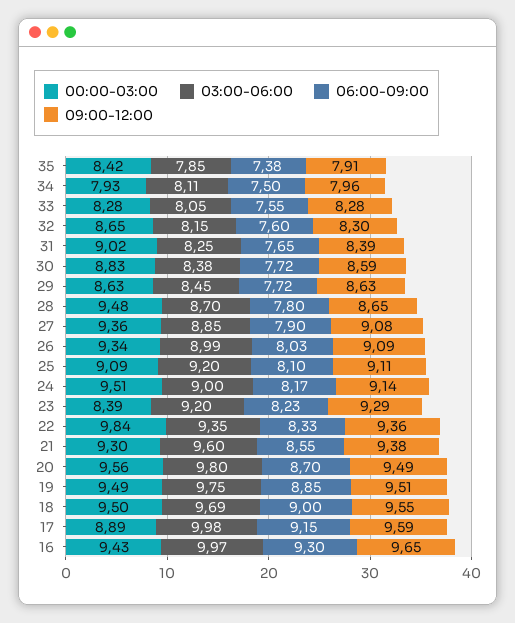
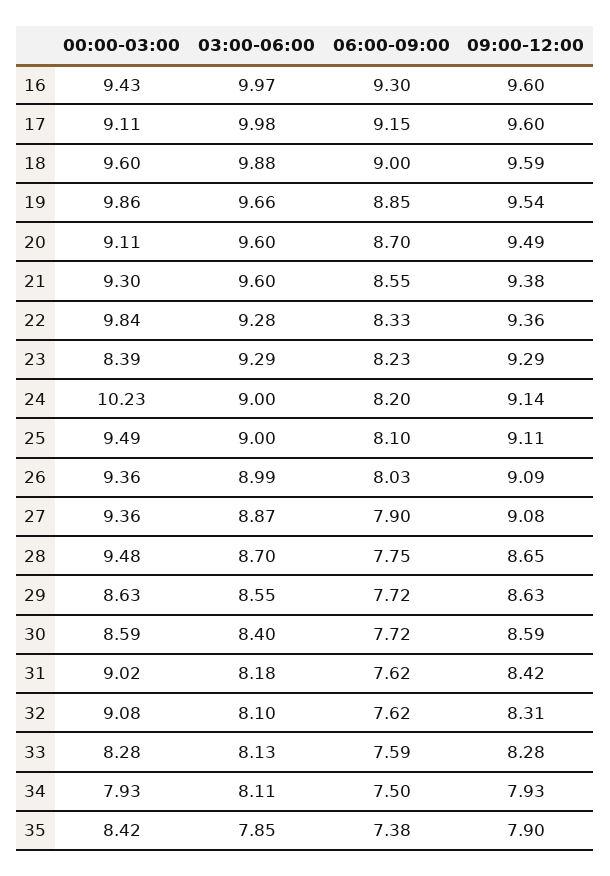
09:00-12:00, 35: 7.91 -> 7.9
09:00-12:00, 34: 7.96 -> 7.93
03:00-06:00, 33: 8.05 -> 8.13
06:00-09:00, 33: 7.55 -> 7.59
00:00-03:00, 32: 8.65 -> 9.08
03:00-06:00, 32: 8.15 -> 8.1
06:00-09:00, 32: 7.6 -> 7.62
09:00-12:00, 32: 8.3 -> 8.31
03:00-06:00, 31: 8.25 -> 8.18
06:00-09:00, 31: 7.65 -> 7.62
09:00-12:00, 31: 8.39 -> 8.42
00:00-03:00, 30: 8.83 -> 8.59
03:00-06:00, 30: 8.38 -> 8.4
03:00-06:00, 29: 8.45 -> 8.55
06:00-09:00, 28: 7.8 -> 7.75
03:00-06:00, 27: 8.85 -> 8.87
00:00-03:00, 26: 9.34 -> 9.36
00:00-03:00, 25: 9.09 -> 9.49
03:00-06:00, 25: 9.2 -> 9
00:00-03:00, 24: 9.51 -> 10.23
06:00-09:00, 24: 8.17 -> 8.2
03:00-06:00, 23: 9.2 -> 9.29
03:00-06:00, 22: 9.35 -> 9.28
00:00-03:00, 20: 9.56 -> 9.11
03:00-06:00, 20: 9.8 -> 9.6
00:00-03:00, 19: 9.49 -> 9.86
03:00-06:00, 19: 9.75 -> 9.66
09:00-12:00, 19: 9.51 -> 9.54
00:00-03:00, 18: 9.5 -> 9.6
03:00-06:00, 18: 9.69 -> 9.88
09:00-12:00, 18: 9.55 -> 9.59
00:00-03:00, 17: 8.89 -> 9.11
09:00-12:00, 17: 9.59 -> 9.6
09:00-12:00, 16: 9.65 -> 9.6

